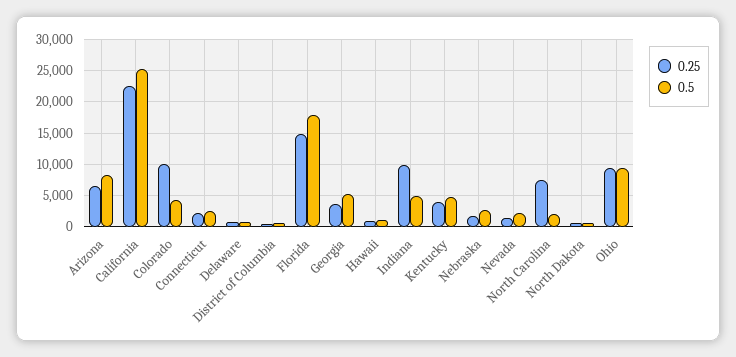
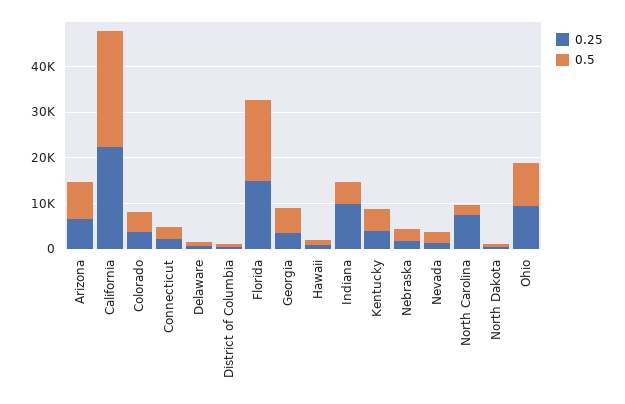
0.25, Colorado: 10000 -> 4000

